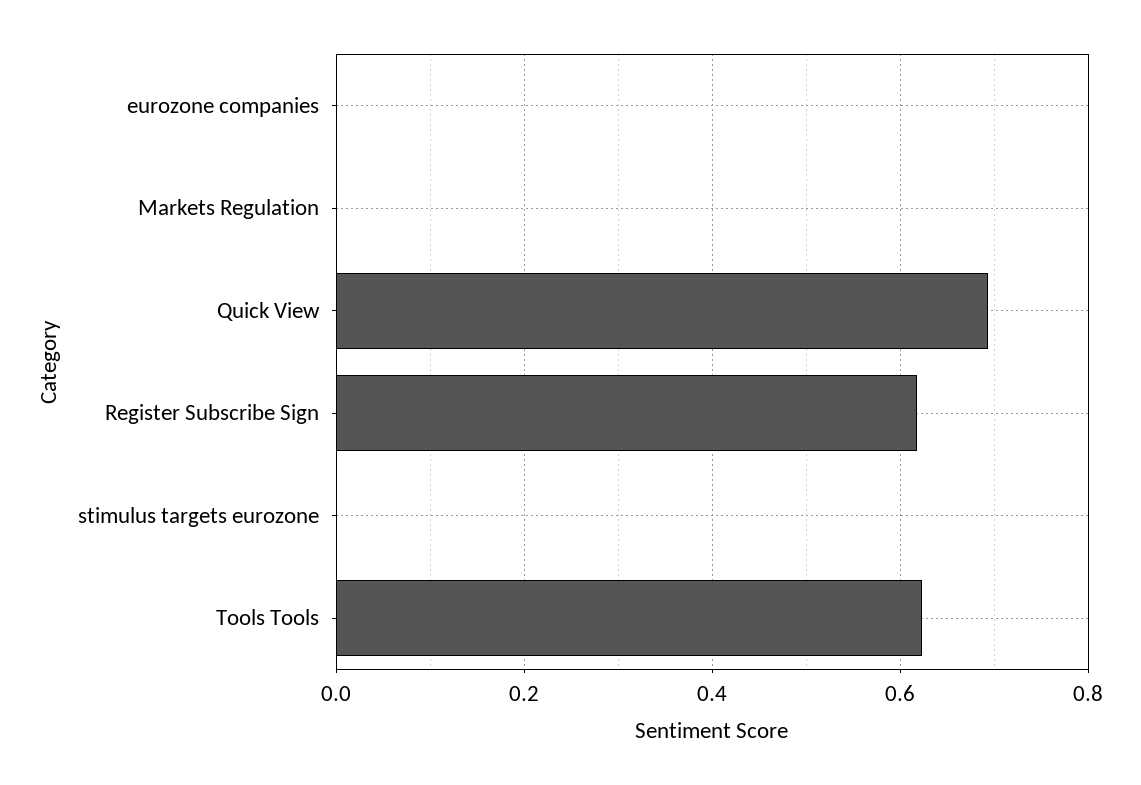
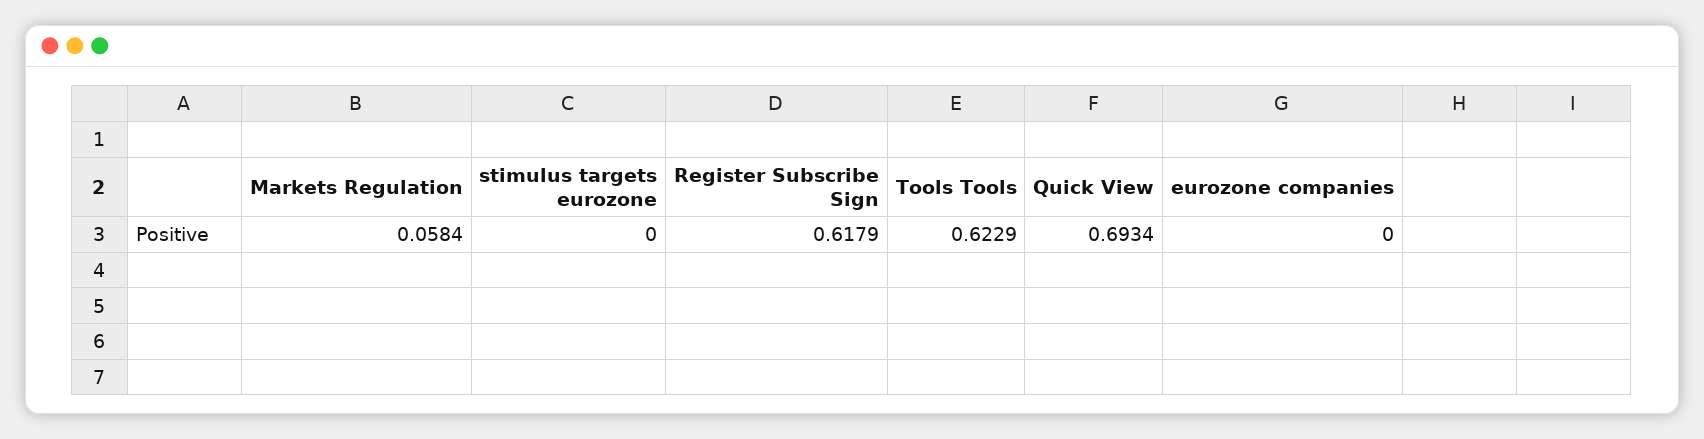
Markets Regulation: 0 -> 0.0584

